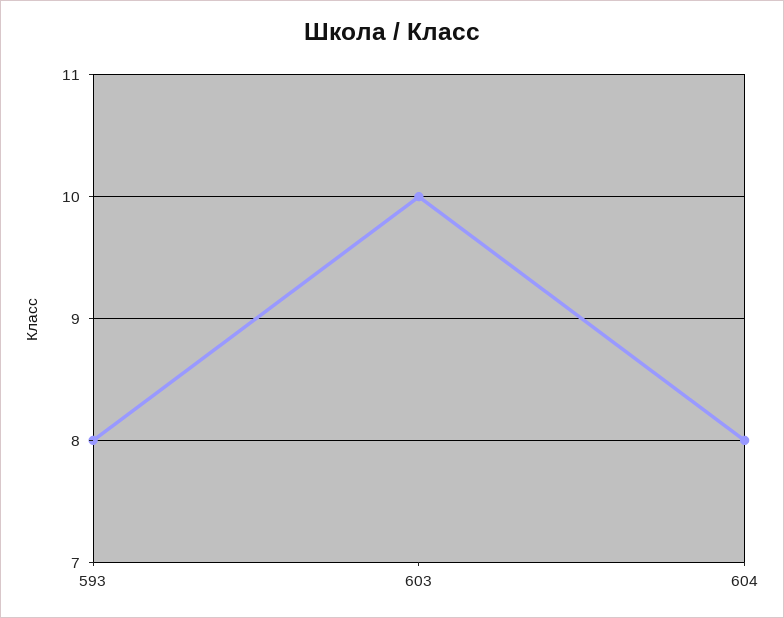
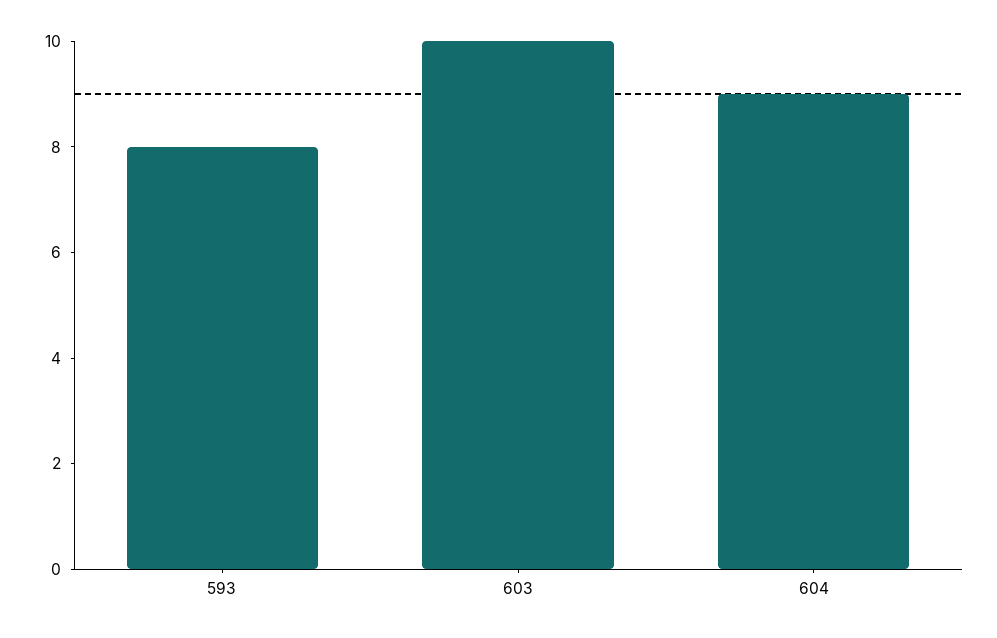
604: 8 -> 9

